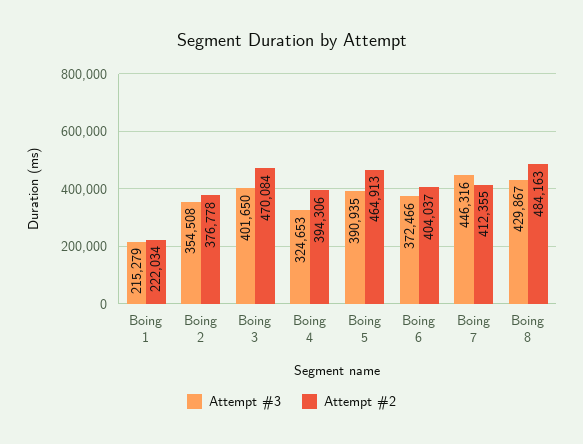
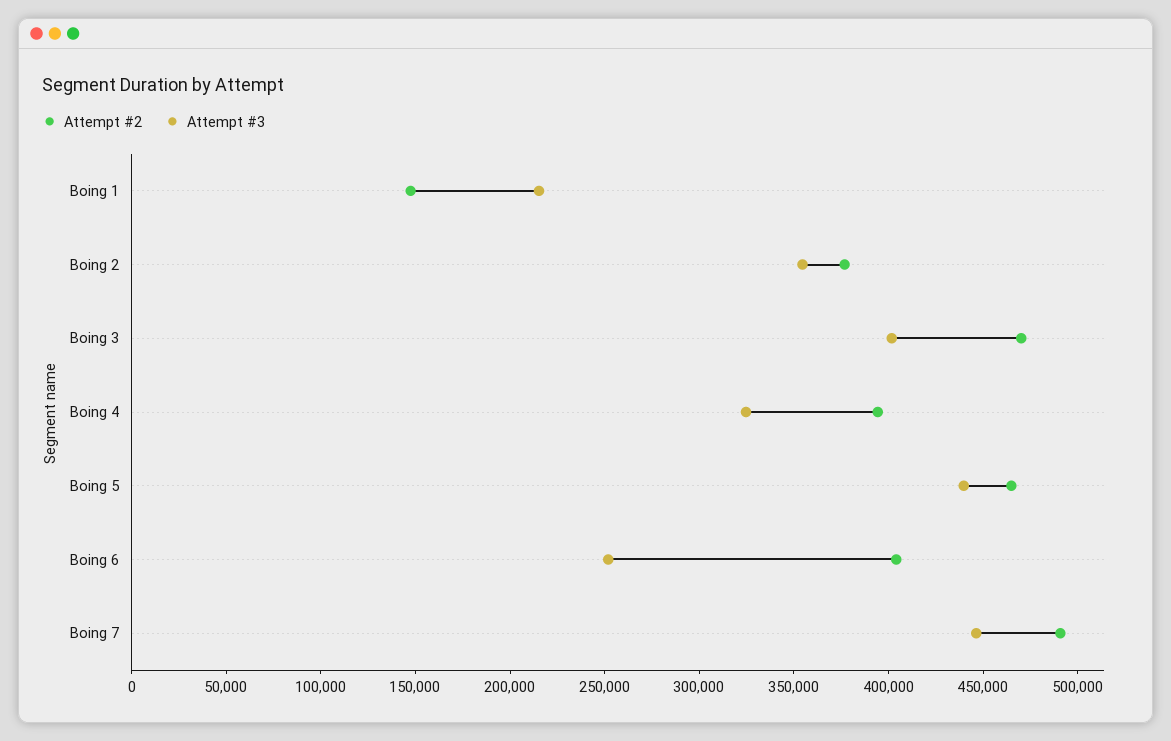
Attempt #2, Boing 1: 222034 -> 150000
Attempt #3, Boing 5: 390935 -> 440000
Attempt #3, Boing 6: 372466 -> 250000
Attempt #2, Boing 7: 412355 -> 490000
Attempt #3, Boing 8: 429867 -> none
Attempt #2, Boing 8: 484163 -> none

